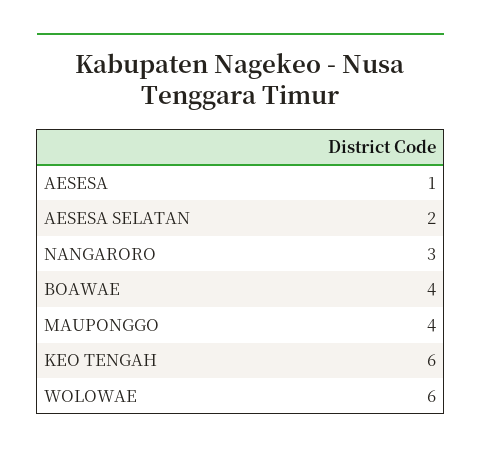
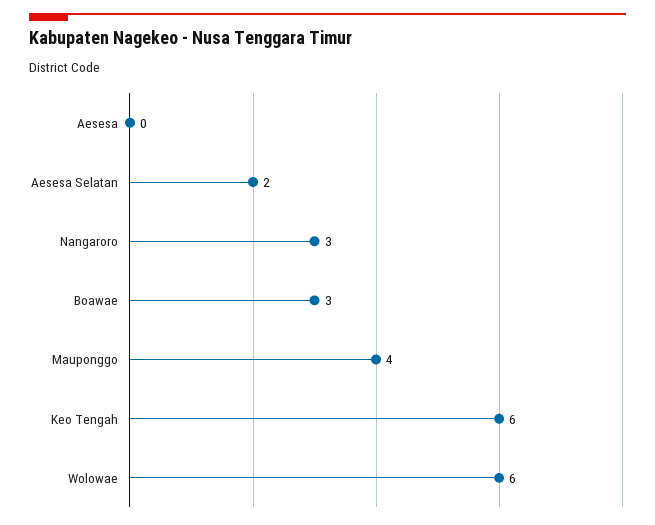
AESESA: 1 -> 0
BOAWAE: 4 -> 3

